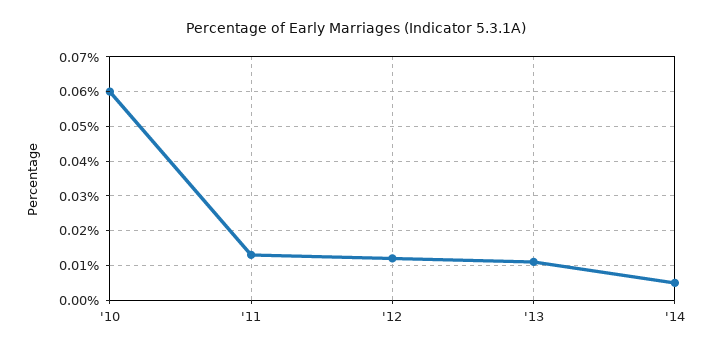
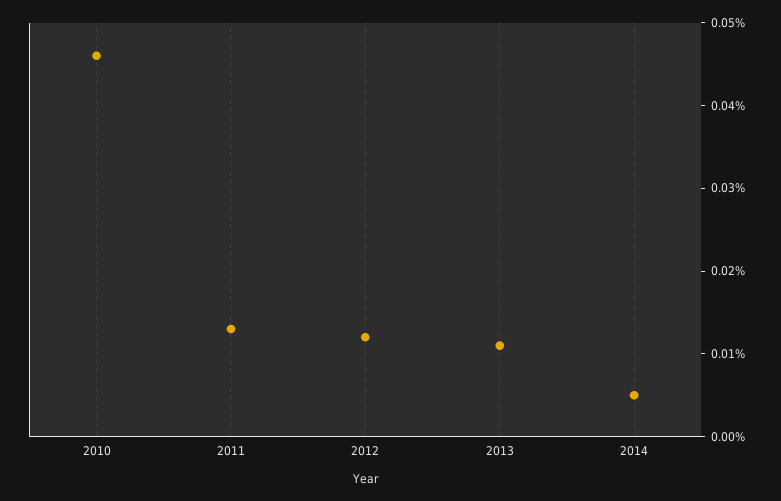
'10: 0.06 -> 0.046

